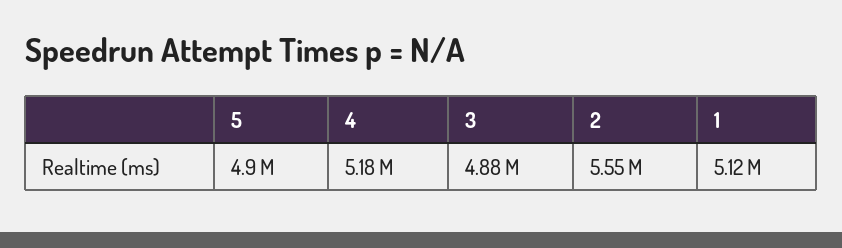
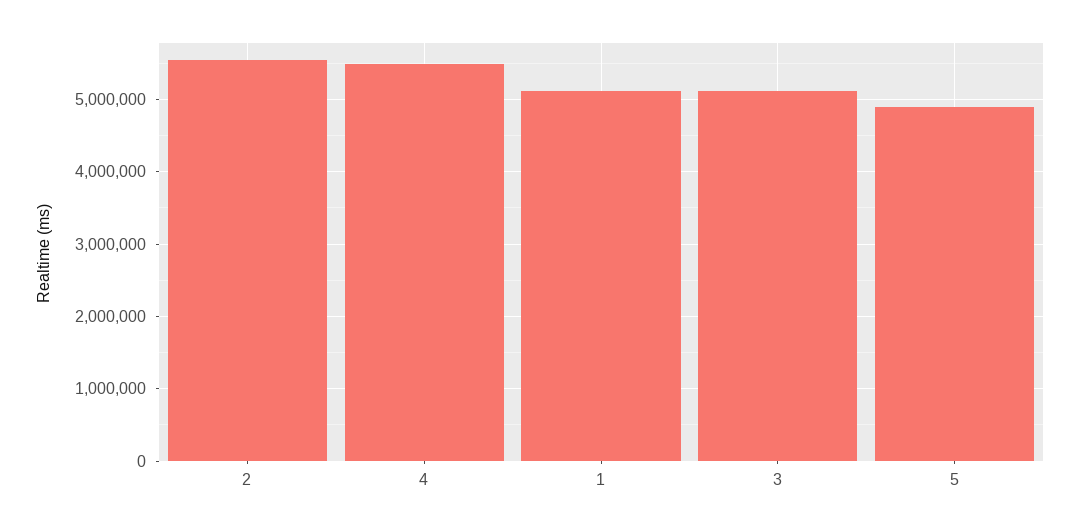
4: 5180000 -> 5500000
3: 4880000 -> 5100000

